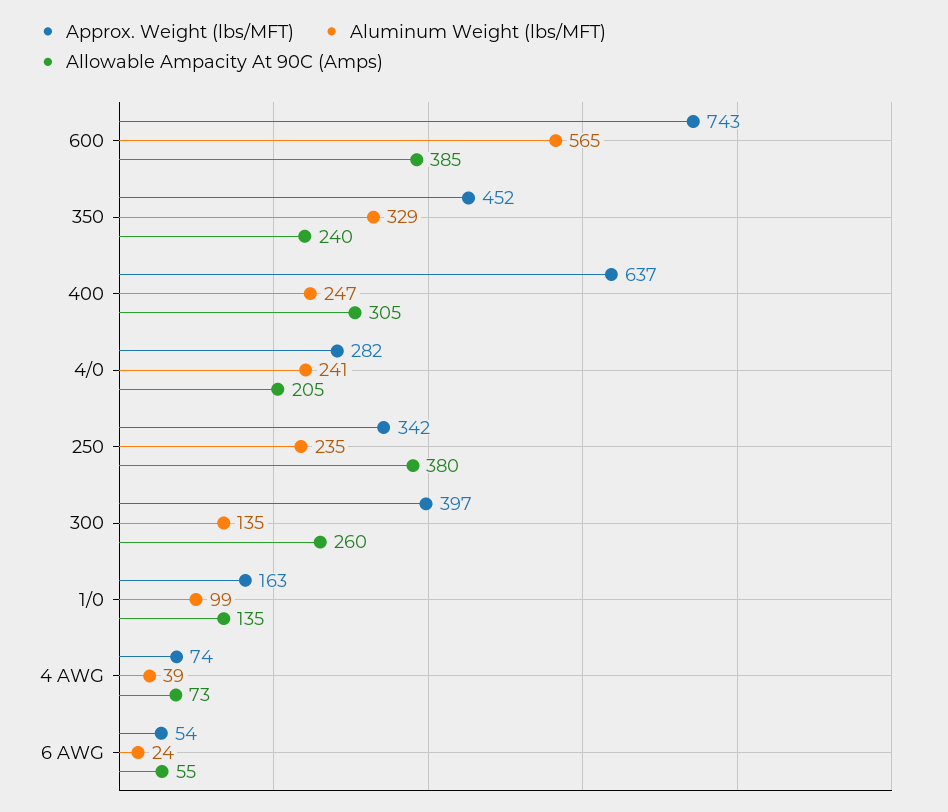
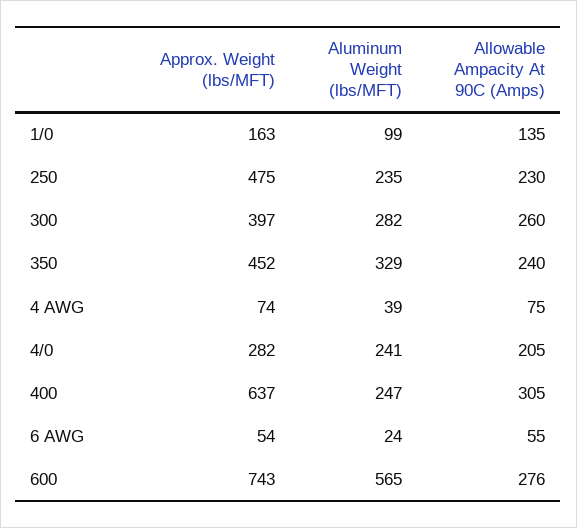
Allowable Ampacity At 90C (Amps), 600: 385 -> 276
Approx. Weight (lbs/MFT), 250: 342 -> 475
Allowable Ampacity At 90C (Amps), 250: 380 -> 230
Aluminum Weight (lbs/MFT), 300: 135 -> 282
Allowable Ampacity At 90C (Amps), 4 AWG: 73 -> 75

